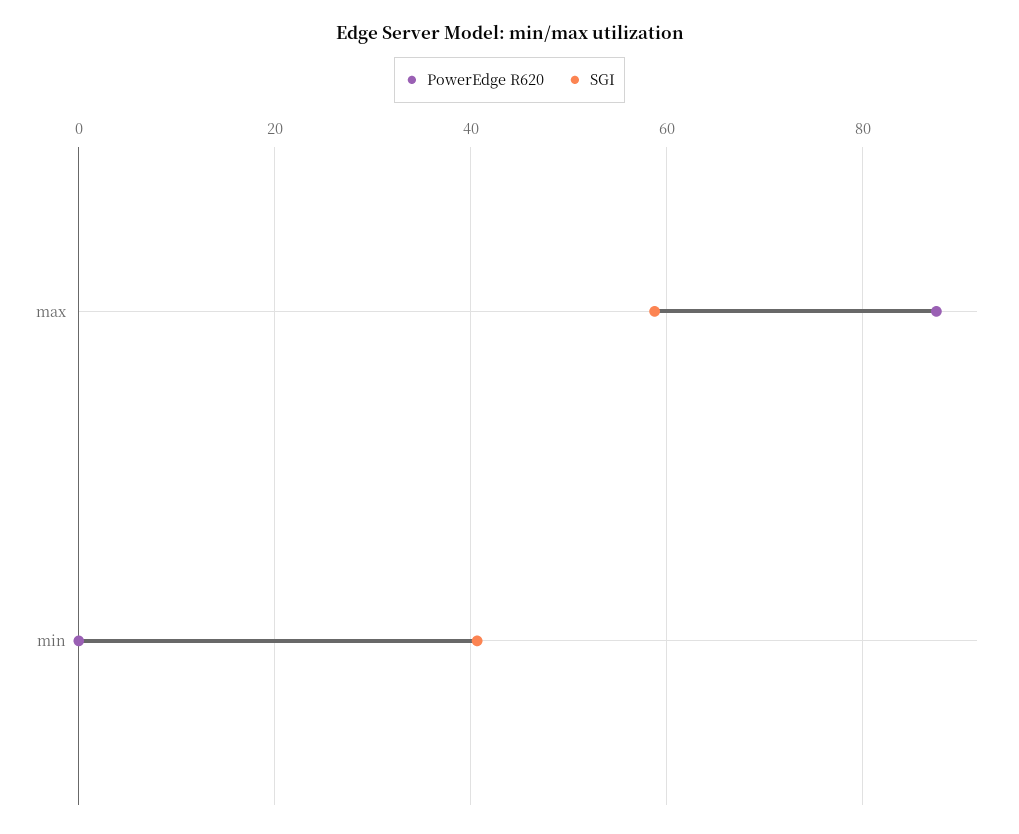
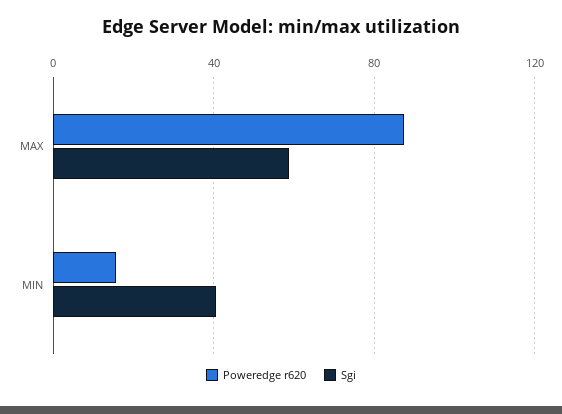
PowerEdge R620, min: 0 -> 15

